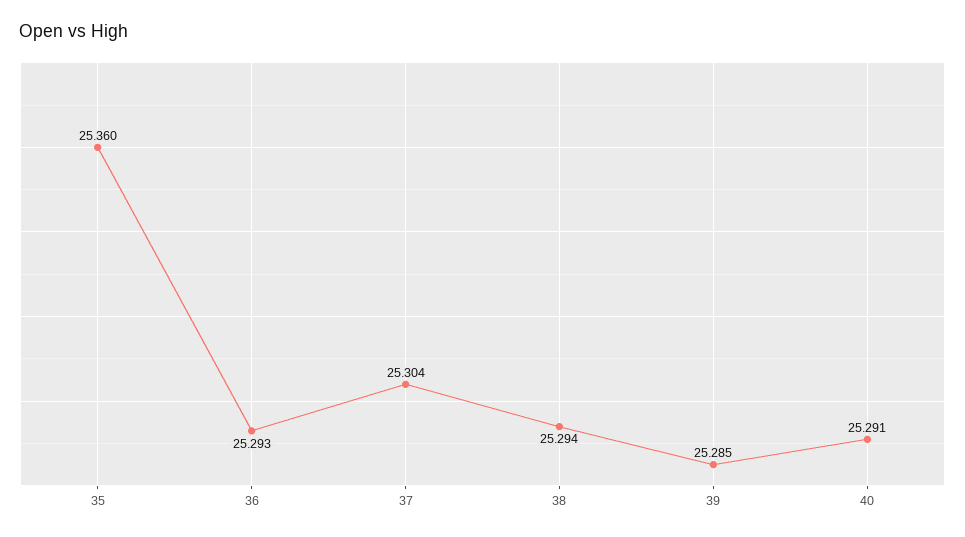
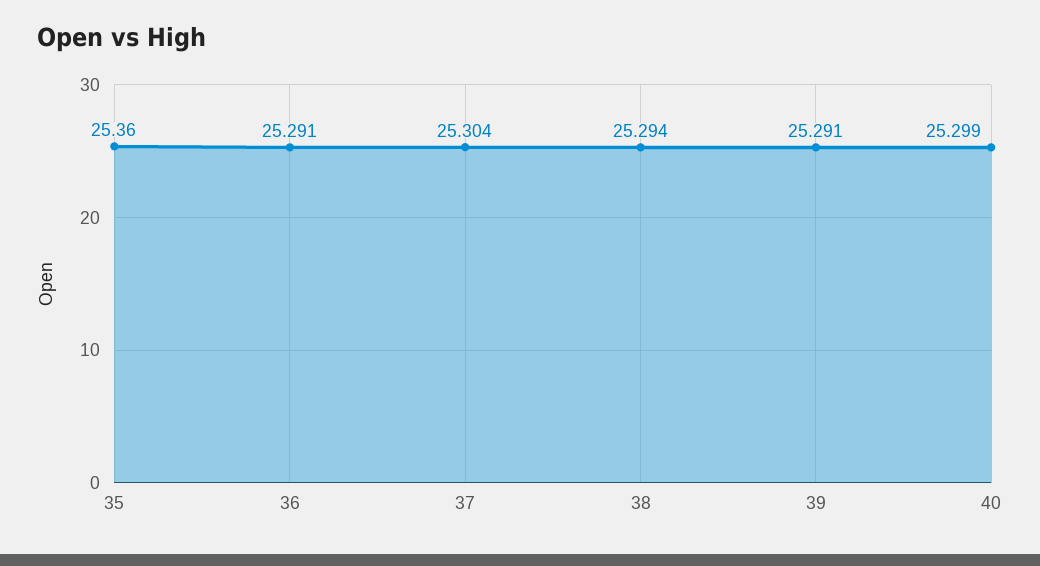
36: 25.293 -> 25.291
39: 25.285 -> 25.291
40: 25.291 -> 25.299

